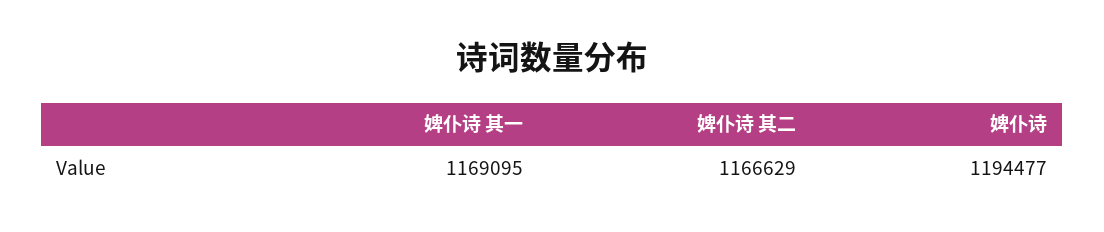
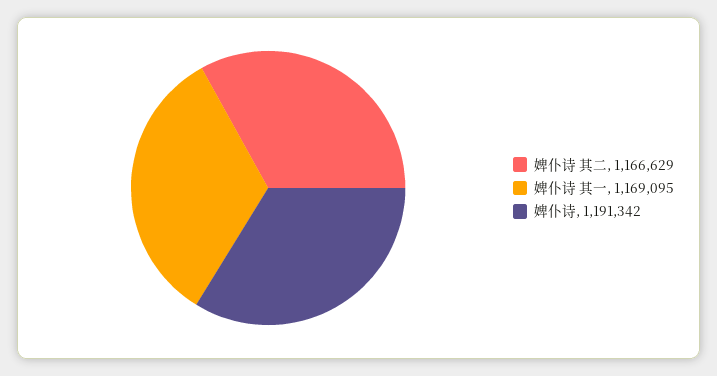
婢仆诗: 1194477 -> 1191342

